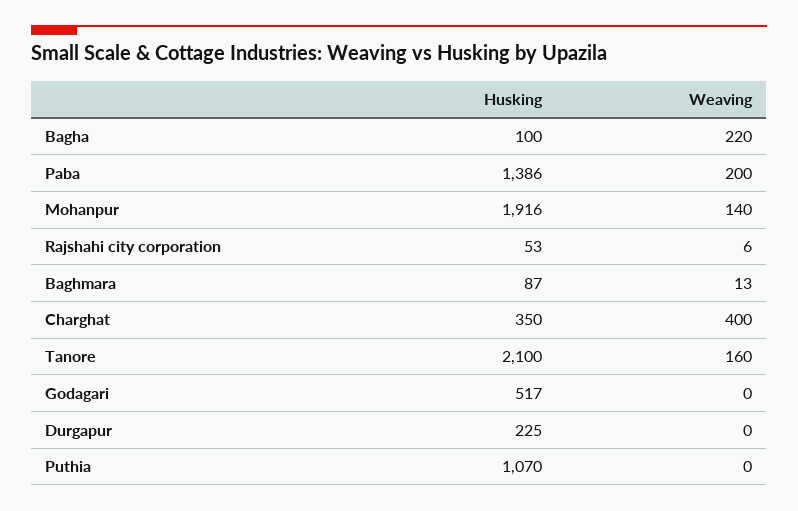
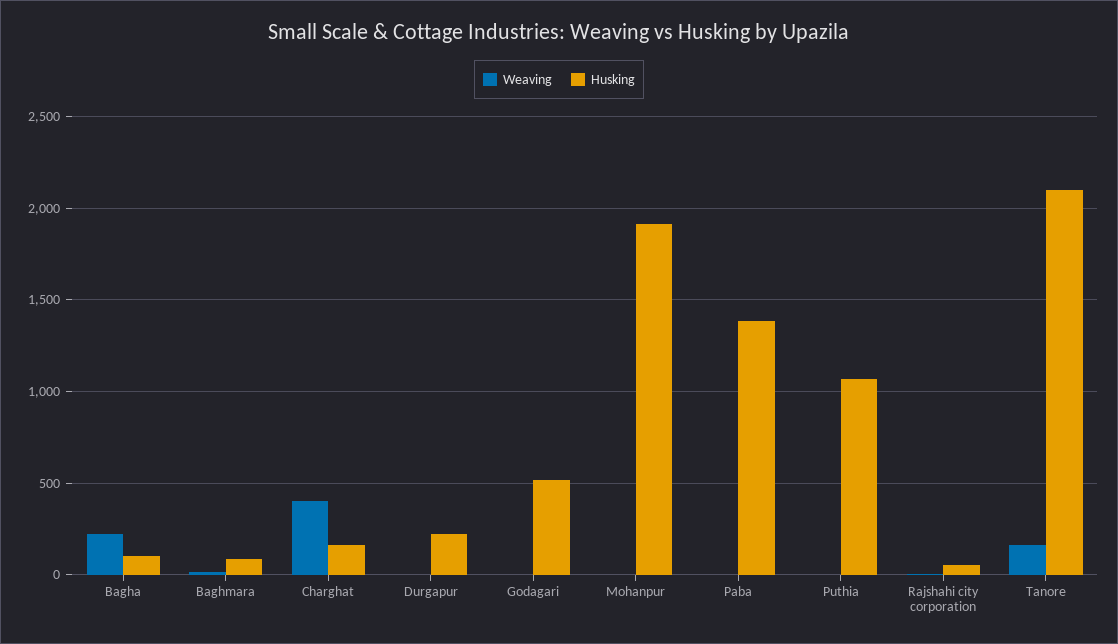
Weaving, Paba: 200 -> 0
Weaving, Mohanpur: 140 -> 0
Husking, Charghat: 350 -> 150

